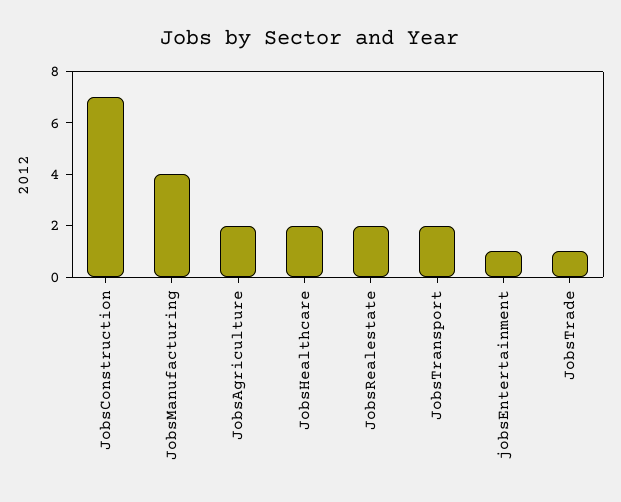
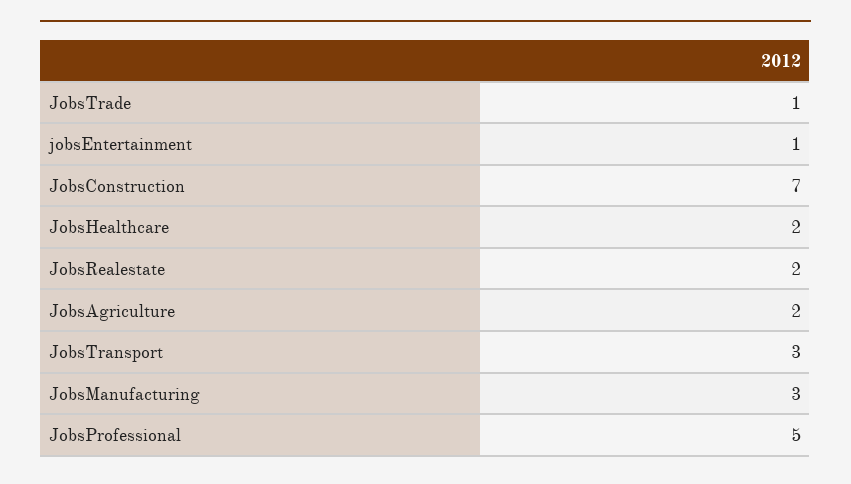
JobsManufacturing: 4 -> 3
JobsTransport: 2 -> 3
JobsProfessional: none -> 5

